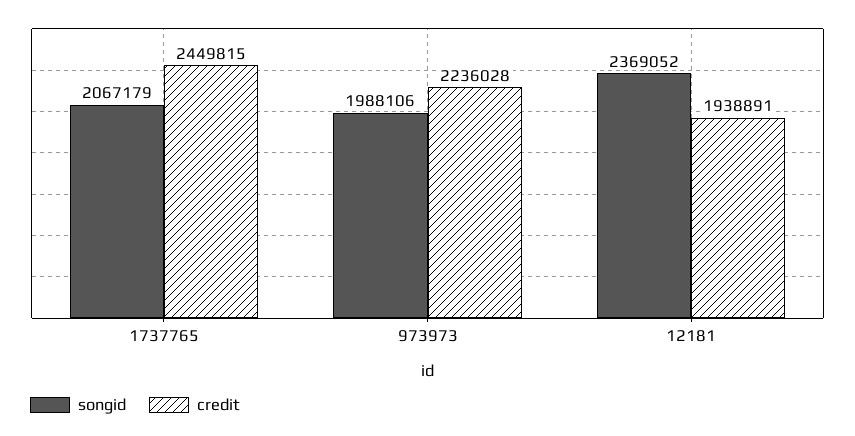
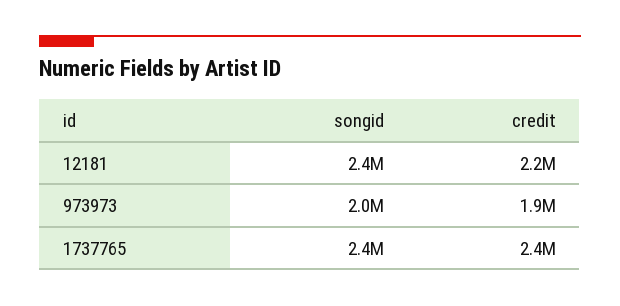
songid, 1737765: 2067179 -> 2400000
credit, 973973: 2236028 -> 1900000
credit, 12181: 1938891 -> 2200000

